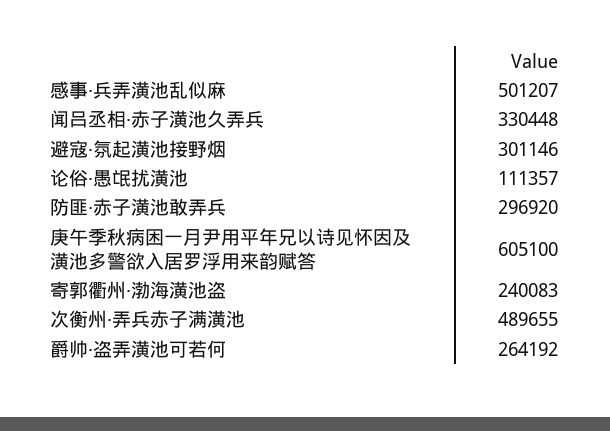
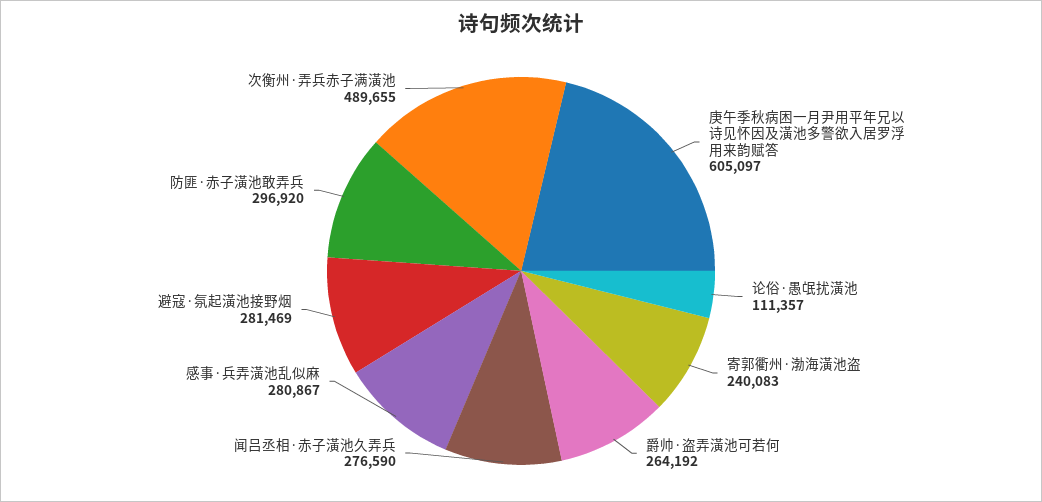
感事·兵弄潢池乱似麻: 501207 -> 280867
闻吕丞相·赤子潢池久弄兵: 330448 -> 276590
避寇·氛起潢池接野烟: 301146 -> 281469
庚午季秋病困一月尹用平年兄以诗见怀因及潢池多警欲入居罗浮用来韵赋答: 605100 -> 605097

